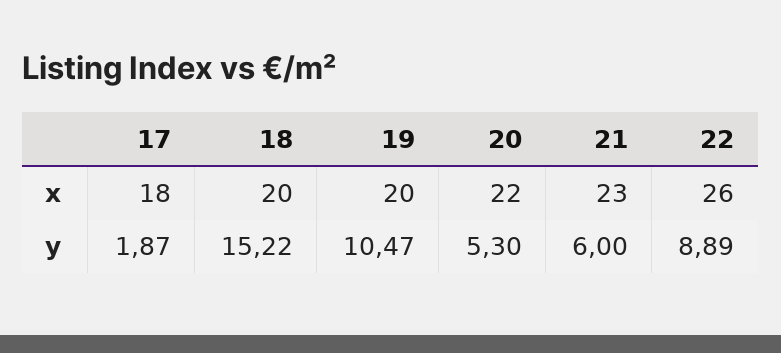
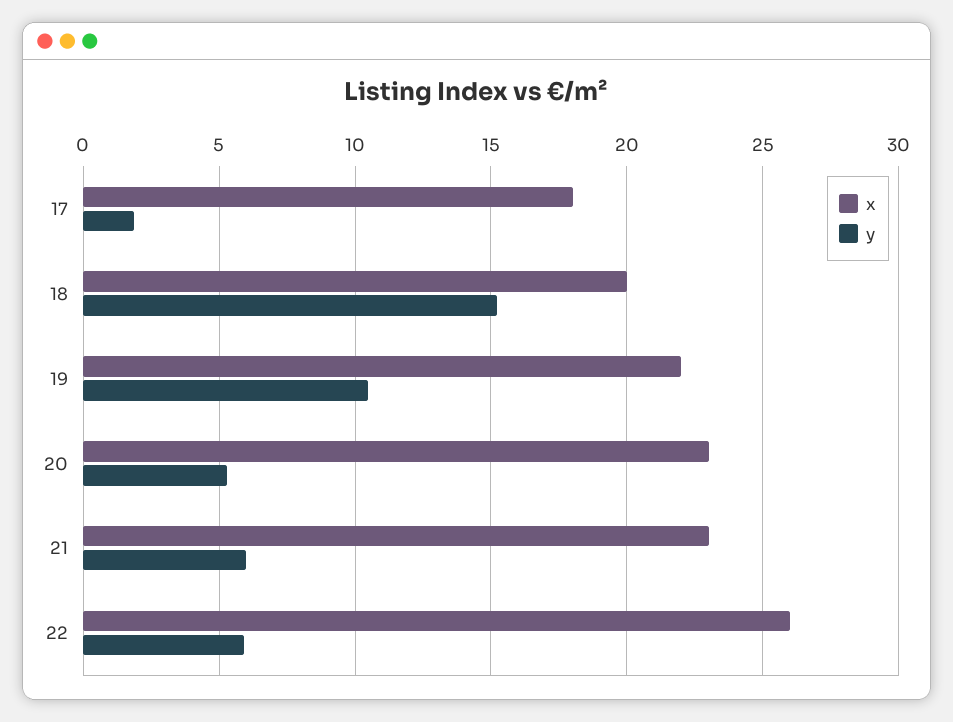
x, 19: 20 -> 22
x, 20: 22 -> 23
y, 22: 8.89 -> 6

